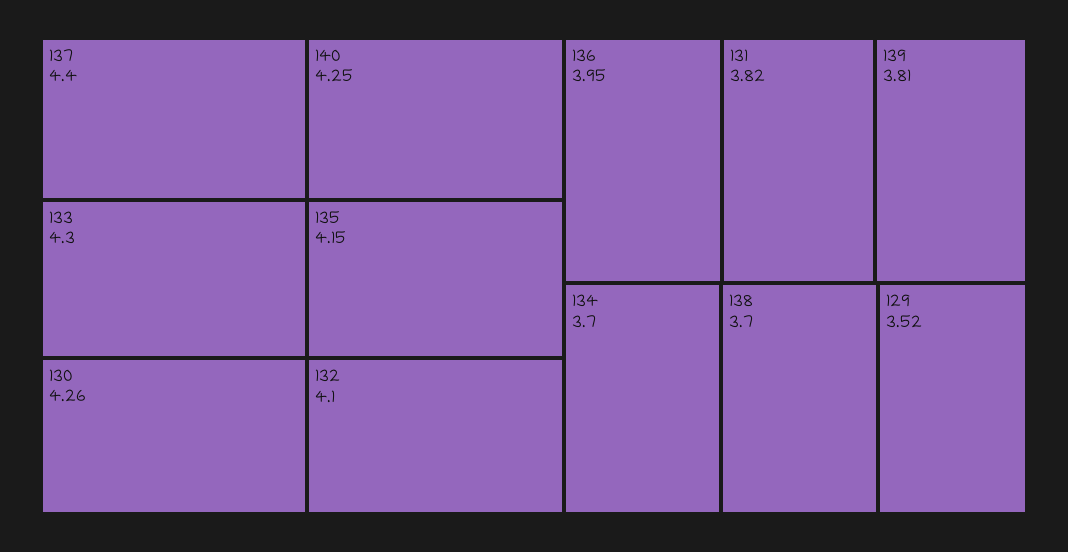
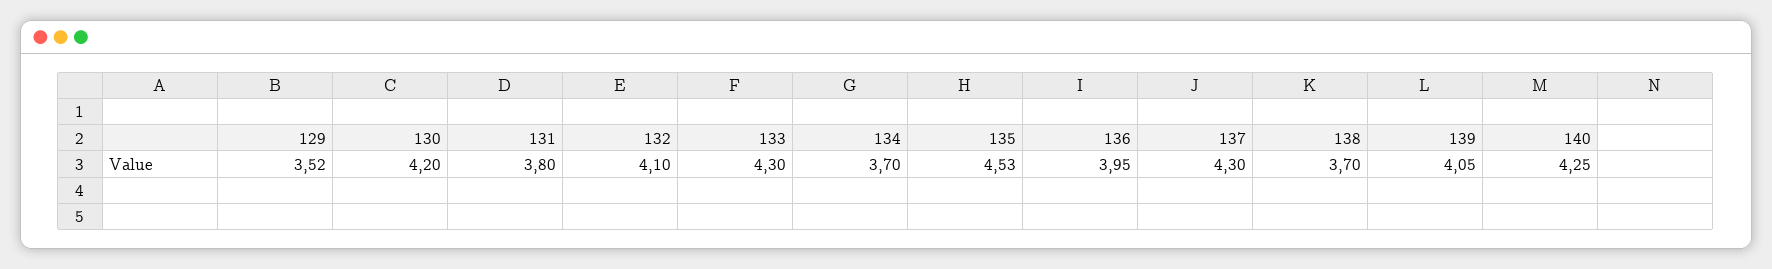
137: 4.4 -> 4.3
130: 4.26 -> 4.2
135: 4.15 -> 4.53
131: 3.82 -> 3.8
139: 3.81 -> 4.05

